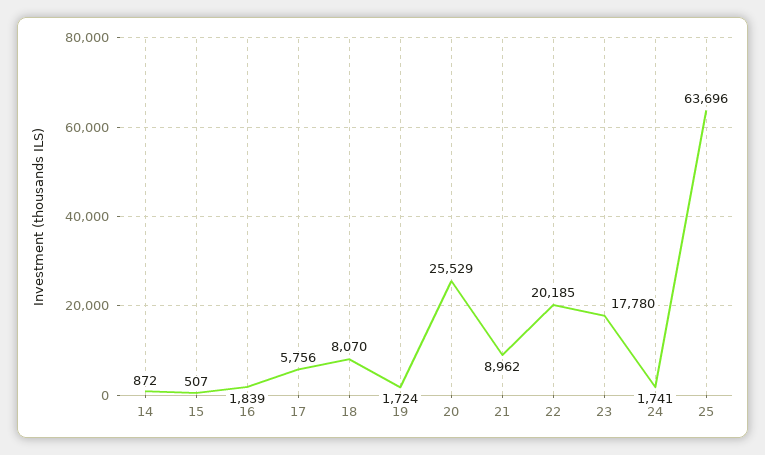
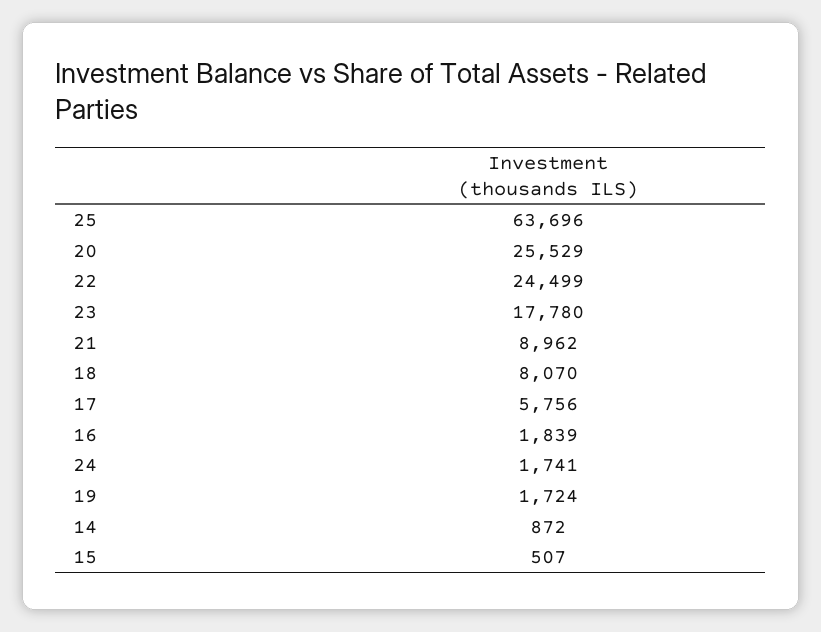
22: 20185 -> 24499

